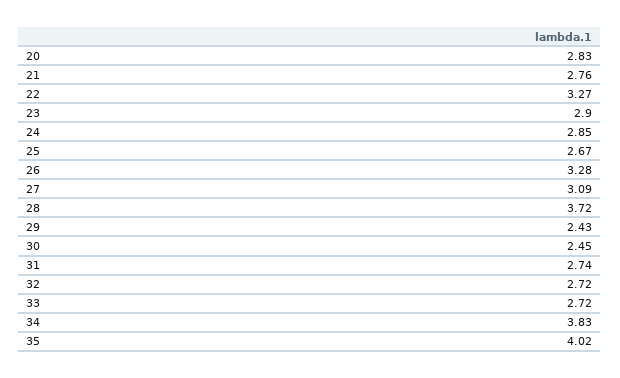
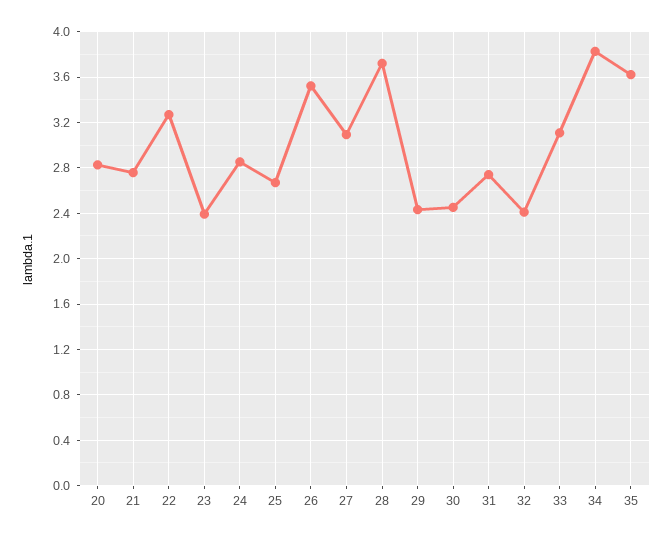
23: 2.9 -> 2.4
26: 3.28 -> 3.5
32: 2.72 -> 2.4
33: 2.72 -> 3.1
35: 4.02 -> 3.6

